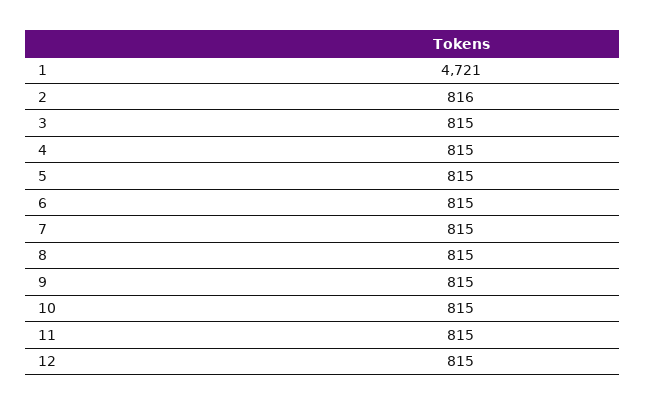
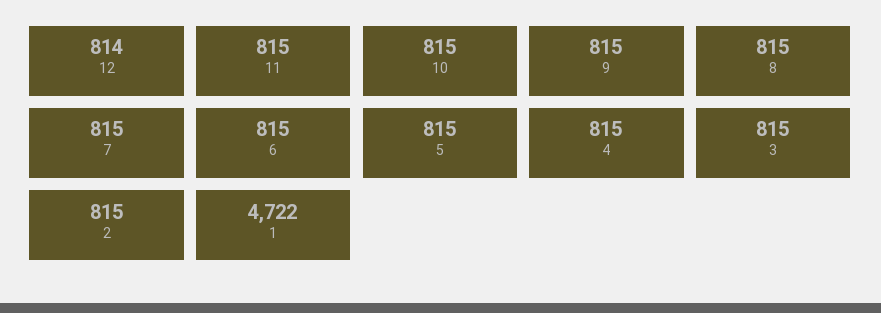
1: 4721 -> 4722
2: 816 -> 815
12: 815 -> 814

